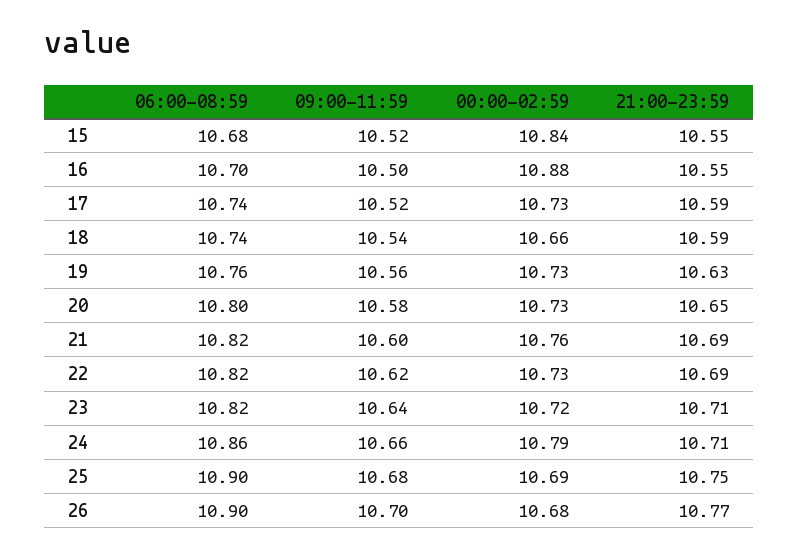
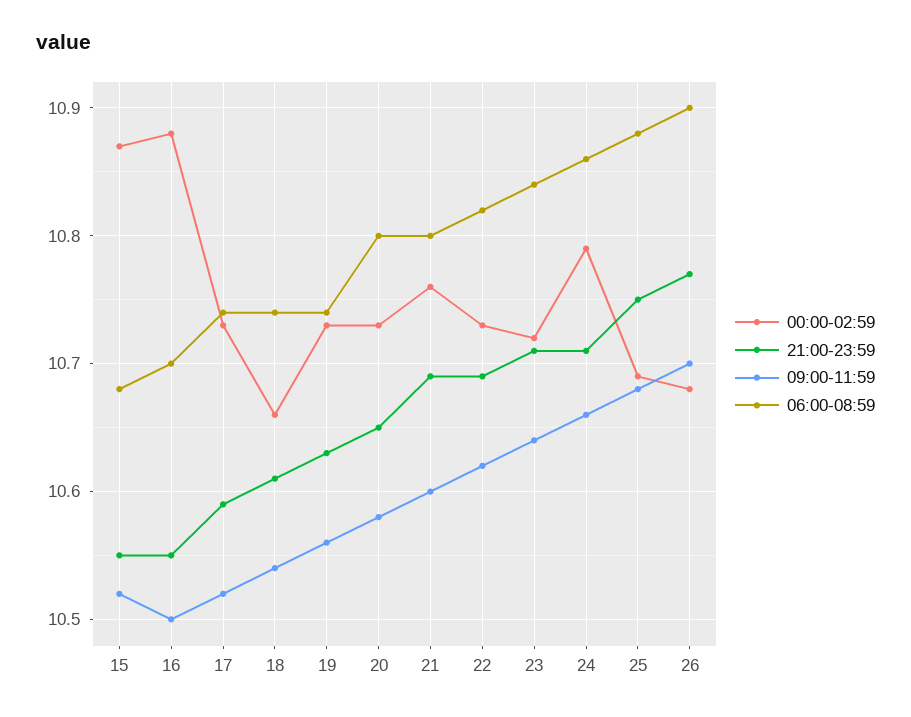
00:00-02:59, 15: 10.84 -> 10.87
21:00-23:59, 18: 10.59 -> 10.61
06:00-08:59, 19: 10.76 -> 10.74
06:00-08:59, 21: 10.82 -> 10.8
06:00-08:59, 23: 10.82 -> 10.84
06:00-08:59, 25: 10.9 -> 10.88

